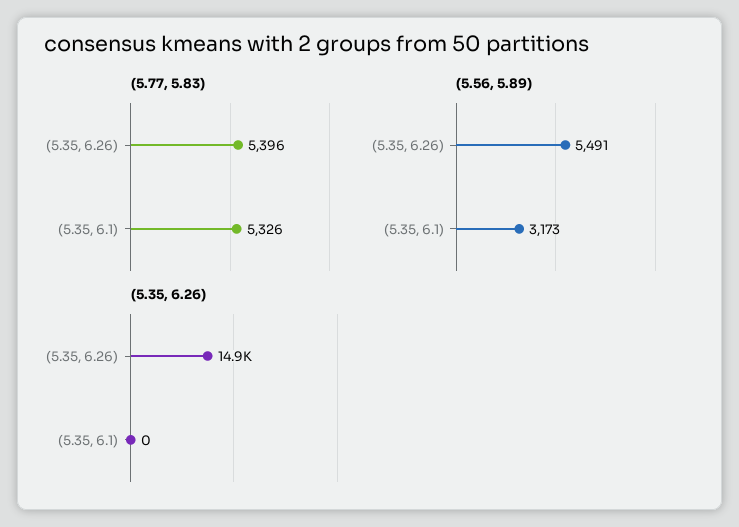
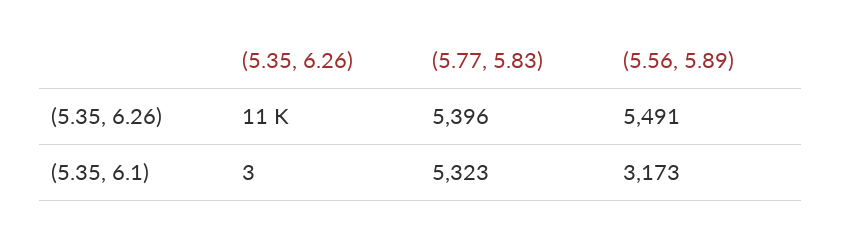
(5.77, 5.83), (5.35, 6.1): 5326 -> 5323
(5.35, 6.26), (5.35, 6.26): 14900 -> 11000
(5.35, 6.26), (5.35, 6.1): 0 -> 3

